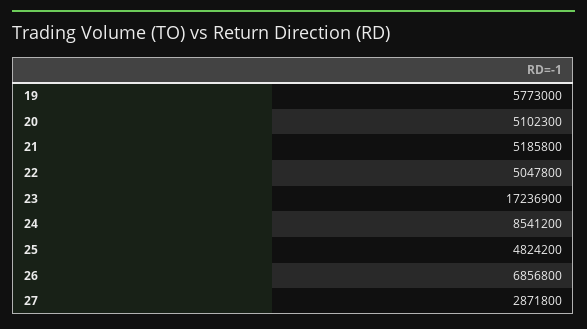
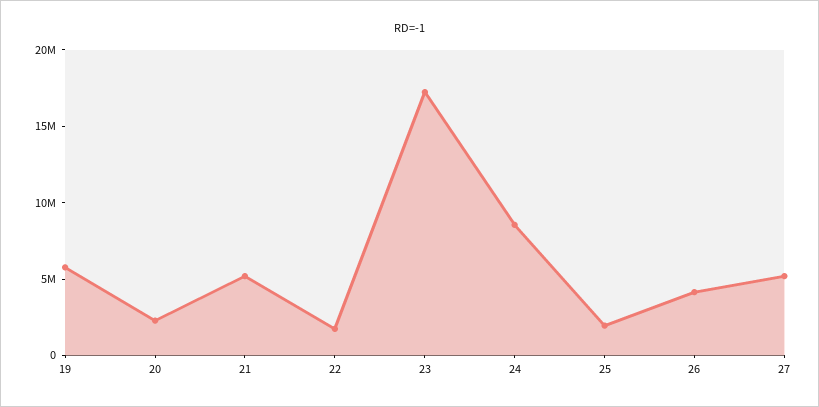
20: 5102300 -> 2000000
22: 5047800 -> 2000000
25: 4824200 -> 2000000
26: 6856800 -> 4000000
27: 2871800 -> 5000000

